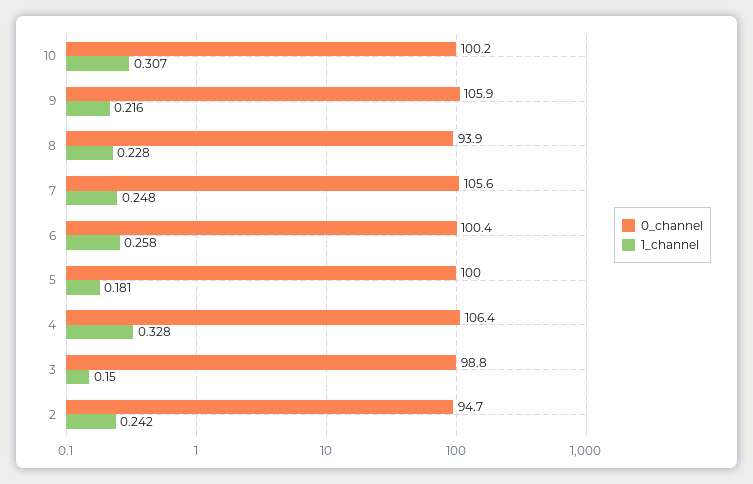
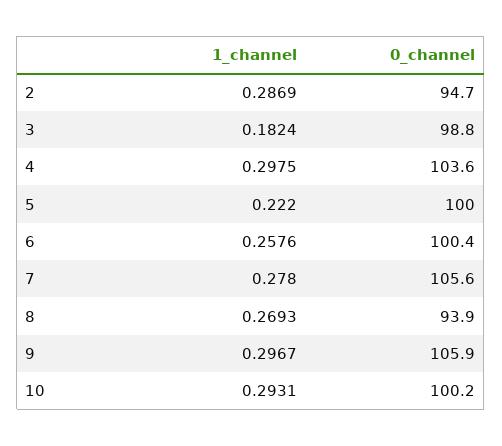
1_channel, 10: 0.307 -> 0.2931
1_channel, 9: 0.216 -> 0.2967
1_channel, 8: 0.228 -> 0.2693
1_channel, 7: 0.248 -> 0.278
1_channel, 5: 0.181 -> 0.222
0_channel, 4: 106.4 -> 103.6
1_channel, 4: 0.328 -> 0.2975
1_channel, 3: 0.15 -> 0.1824
1_channel, 2: 0.242 -> 0.2869

